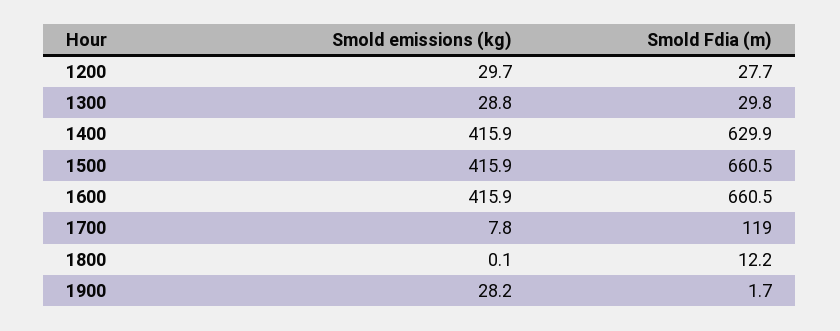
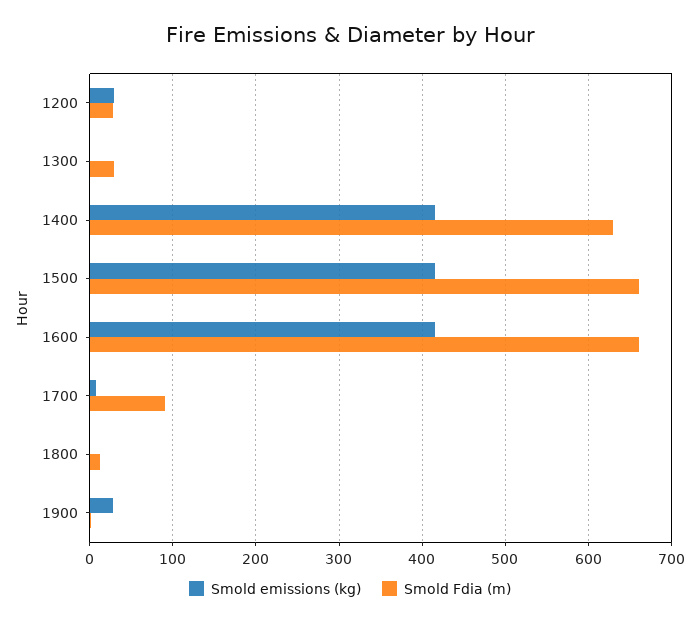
Smold emissions (kg), 1300: 28.8 -> 0
Smold Fdia (m), 1700: 119 -> 90

